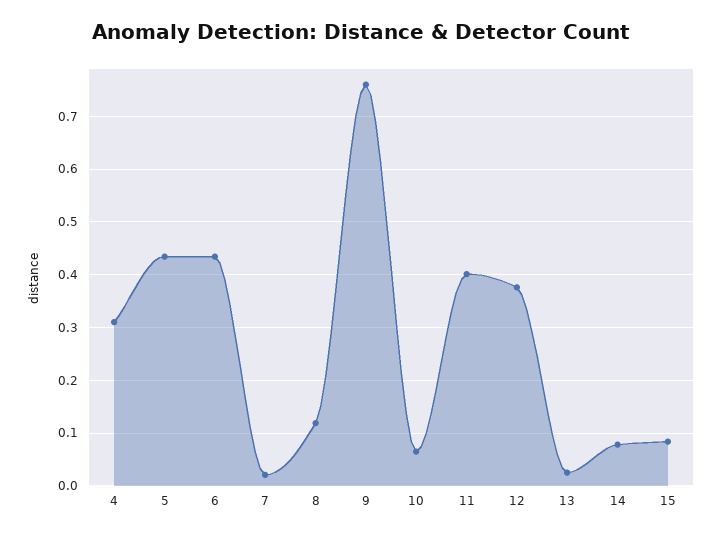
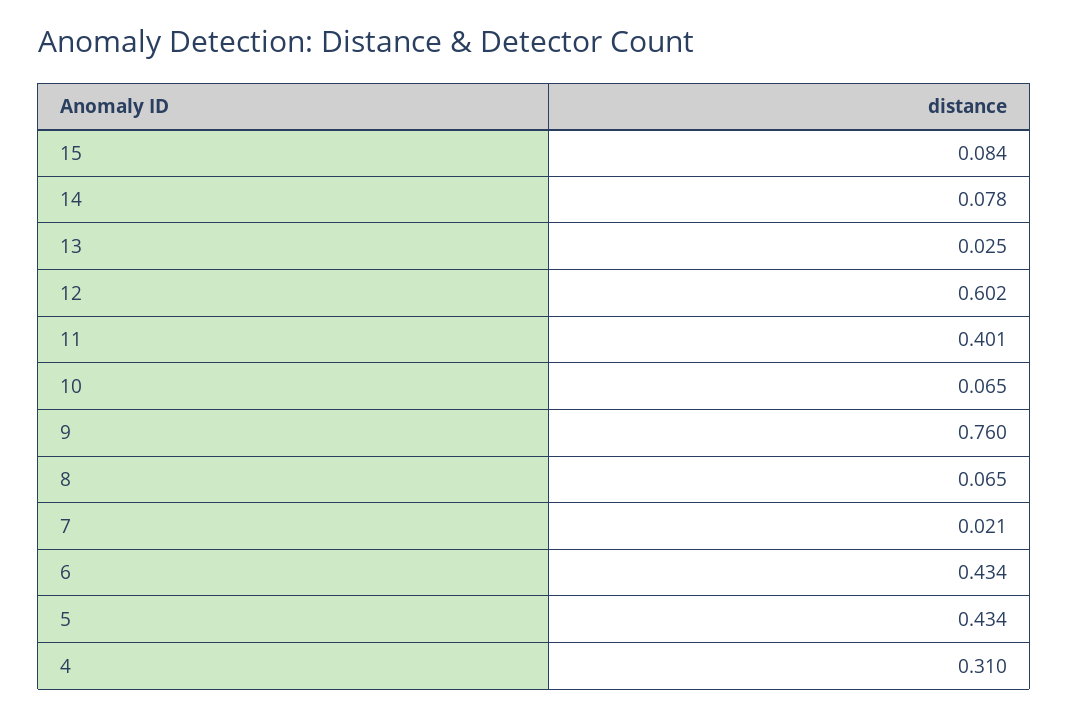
8: 0.12 -> 0.065
12: 0.38 -> 0.602

